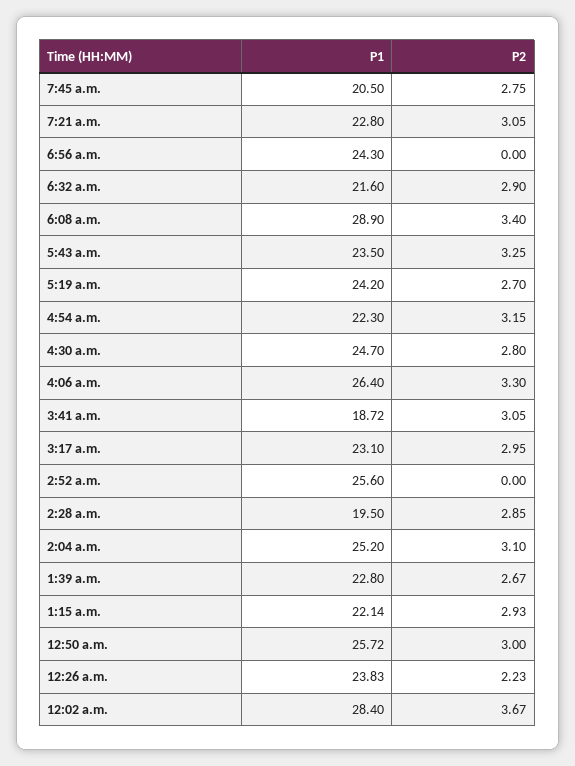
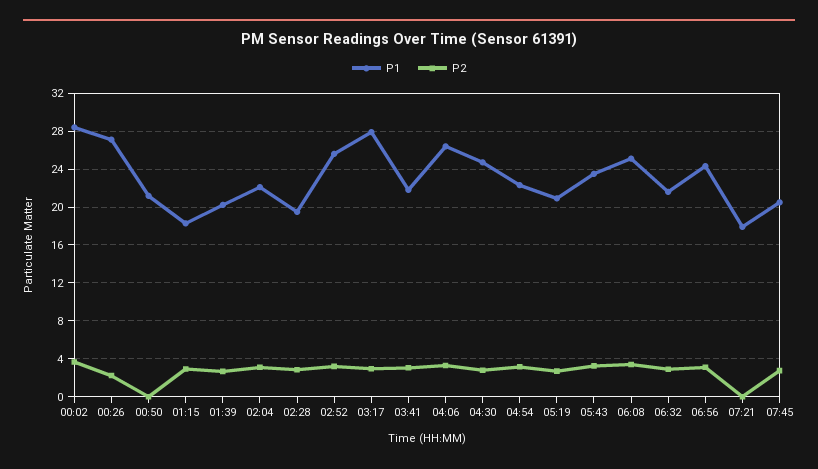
P1, 7:21 a.m.: 22.8 -> 18
P2, 7:21 a.m.: 3.05 -> 0
P2, 6:56 a.m.: 0 -> 3
P1, 6:08 a.m.: 28.9 -> 25
P1, 5:19 a.m.: 24.2 -> 21
P1, 3:41 a.m.: 18.72 -> 22
P1, 3:17 a.m.: 23.1 -> 28
P2, 2:52 a.m.: 0 -> 3
P1, 2:04 a.m.: 25.2 -> 22
P1, 1:39 a.m.: 22.8 -> 20
P1, 1:15 a.m.: 22.14 -> 18
P1, 12:50 a.m.: 25.72 -> 21
P2, 12:50 a.m.: 3 -> 0
P1, 12:26 a.m.: 23.83 -> 27

